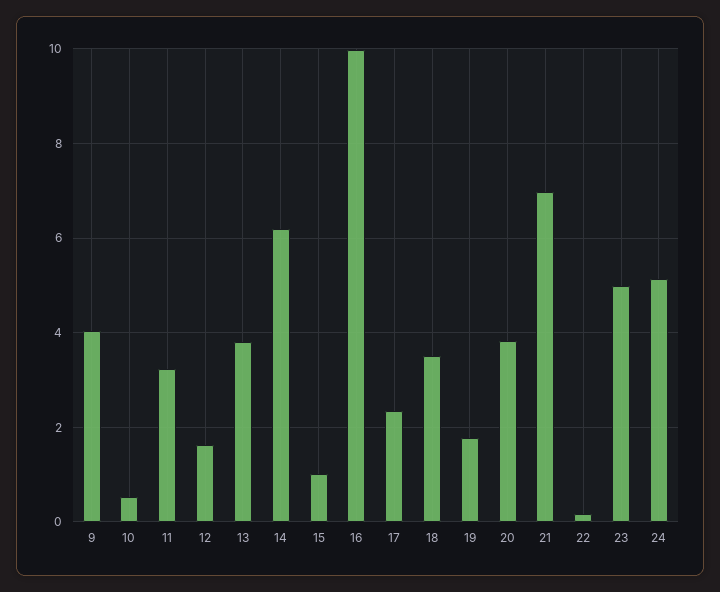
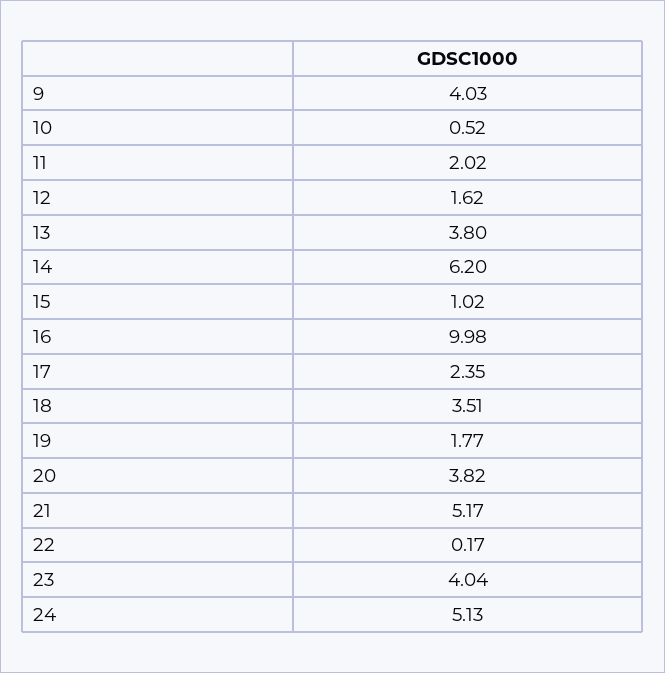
11: 3.2 -> 2.02
21: 7 -> 5.17
23: 5 -> 4.04

